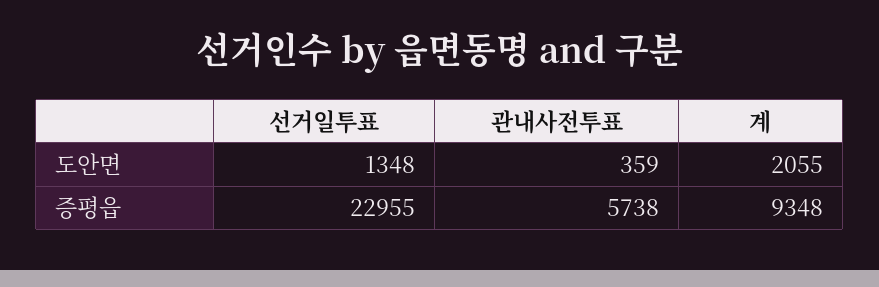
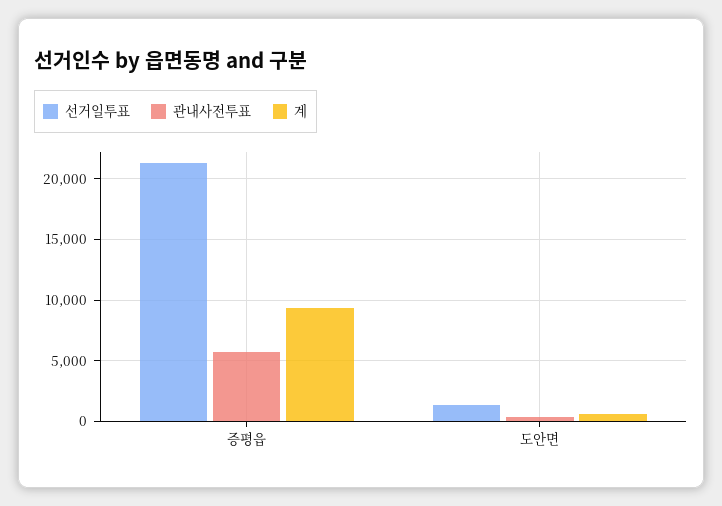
계, 도안면: 2055 -> 500
선거일투표, 증평읍: 22955 -> 21500

